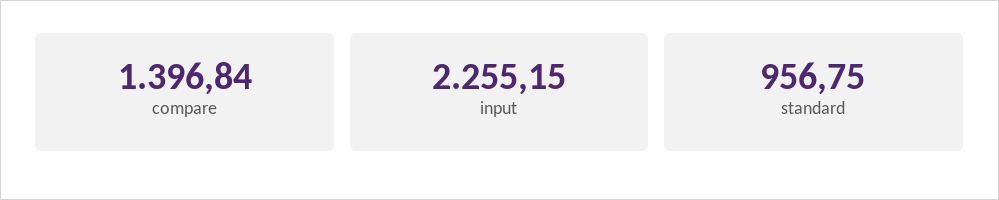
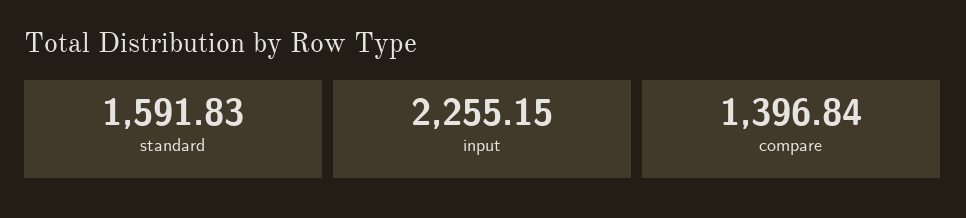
standard: 956.75 -> 1591.83

